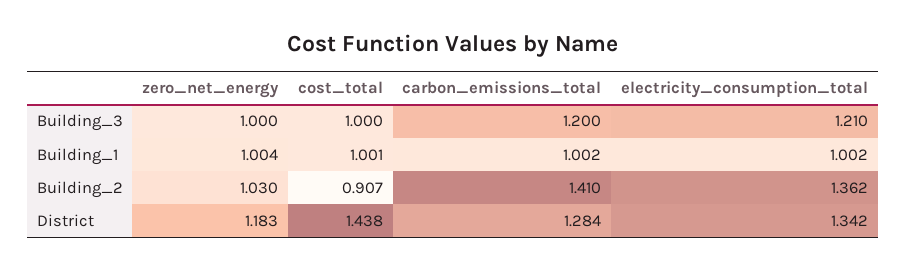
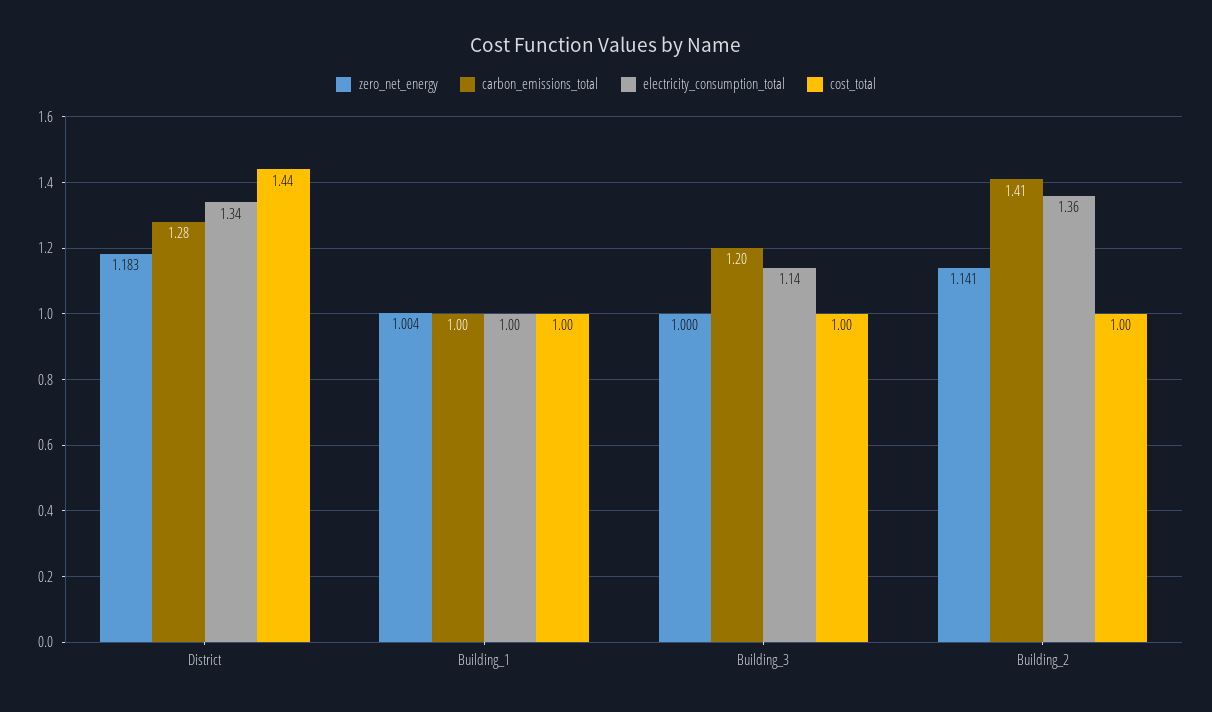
electricity_consumption_total, Building_3: 1.21 -> 1.14
zero_net_energy, Building_2: 1.03 -> 1.141
cost_total, Building_2: 0.907 -> 1

